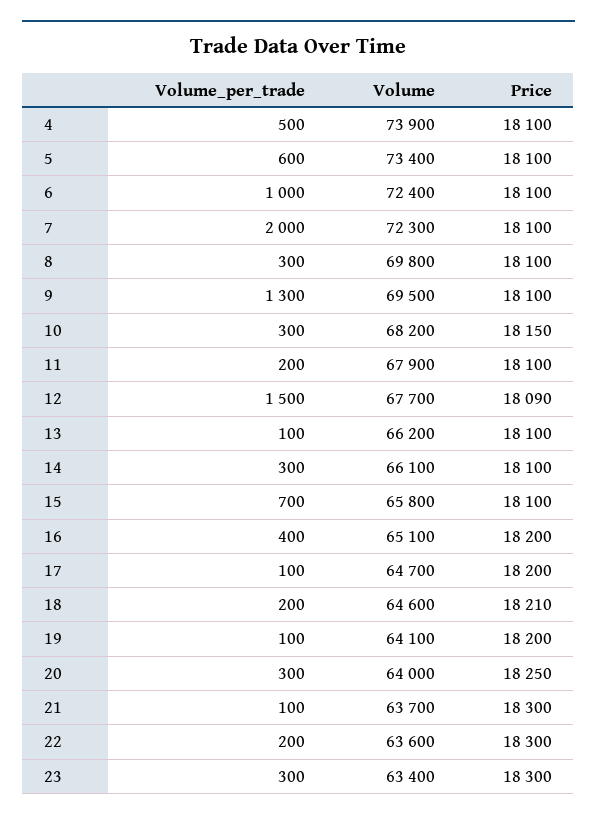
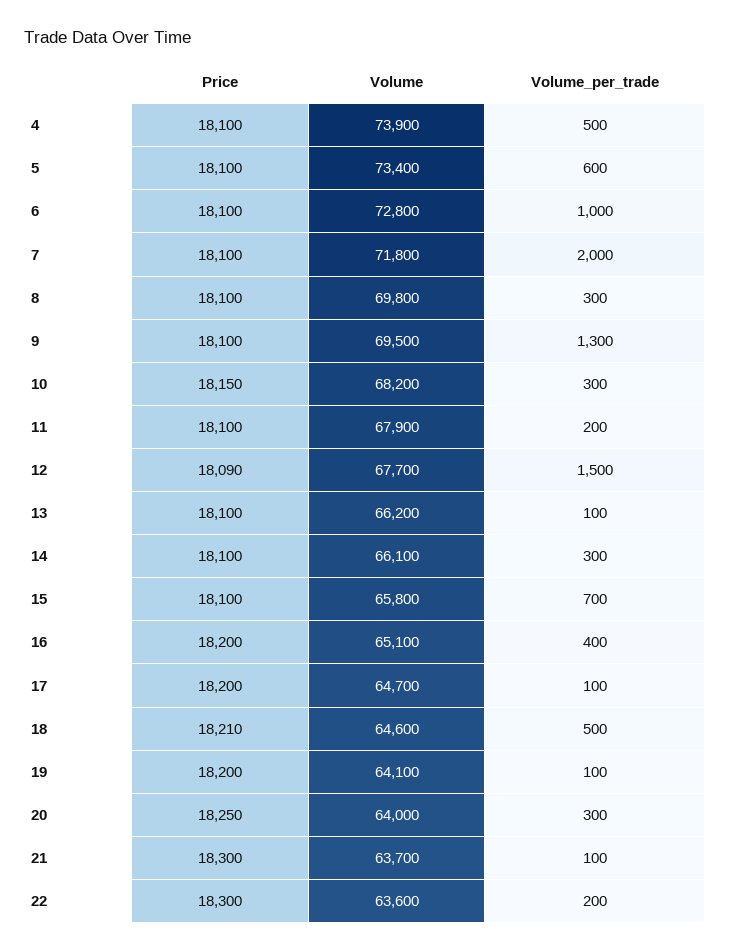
Volume, 6: 72400 -> 72800
Volume, 7: 72300 -> 71800
Volume_per_trade, 18: 200 -> 500
Volume_per_trade, 23: 300 -> none
Volume, 23: 63400 -> none
Price, 23: 18300 -> none

